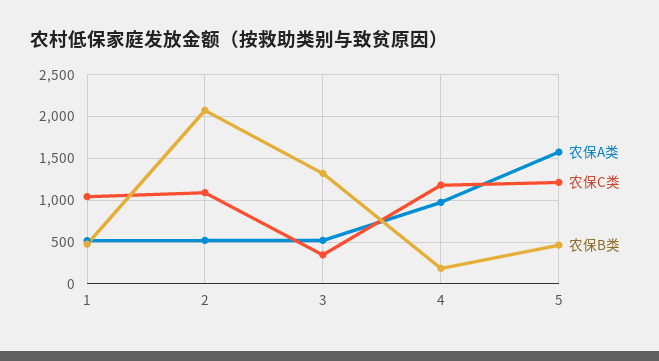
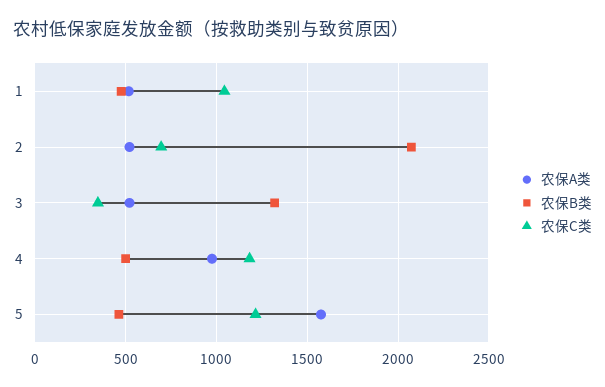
农保C类, 2: 1100 -> 700
农保B类, 4: 200 -> 500

